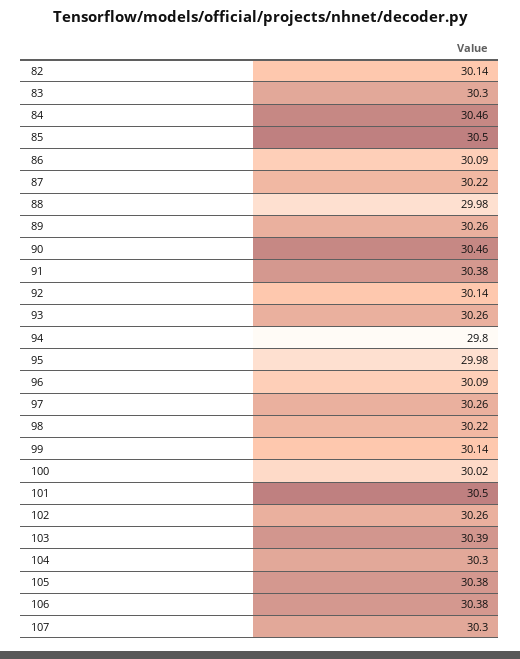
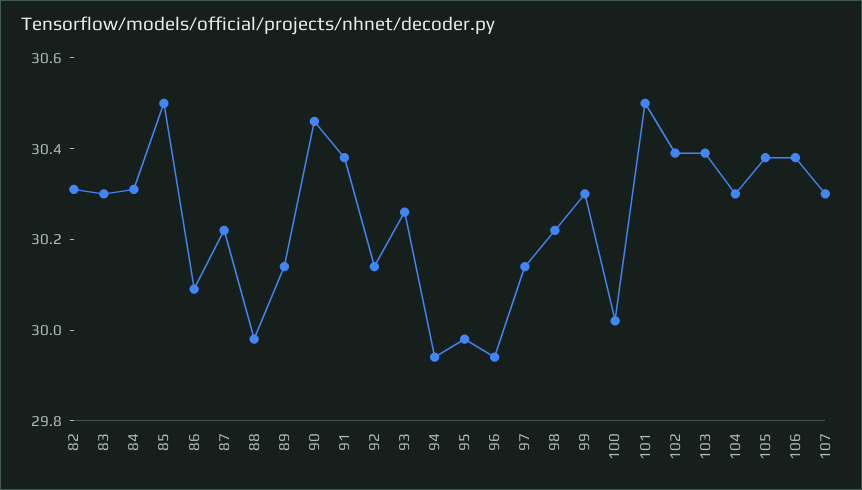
82: 30.14 -> 30.3
84: 30.46 -> 30.3
89: 30.26 -> 30.15
94: 29.8 -> 29.95
96: 30.09 -> 29.95
97: 30.26 -> 30.15
99: 30.14 -> 30.3
102: 30.26 -> 30.4

